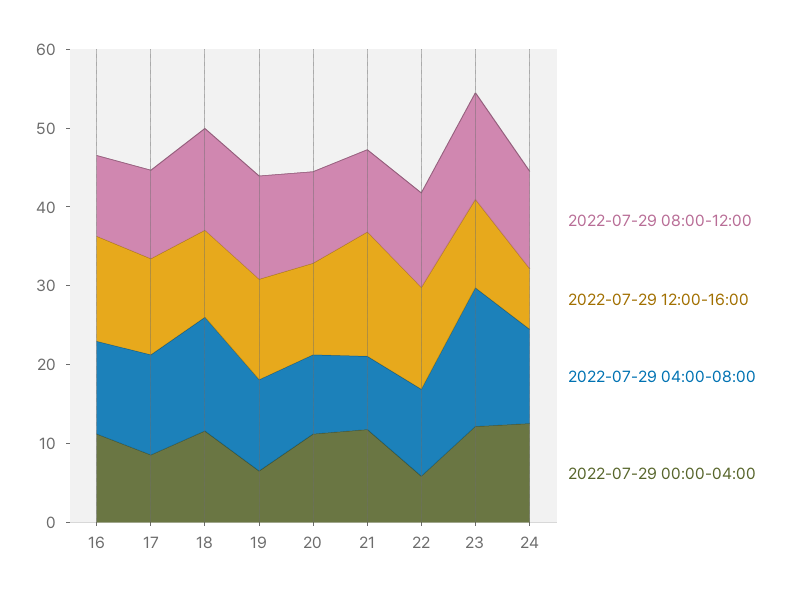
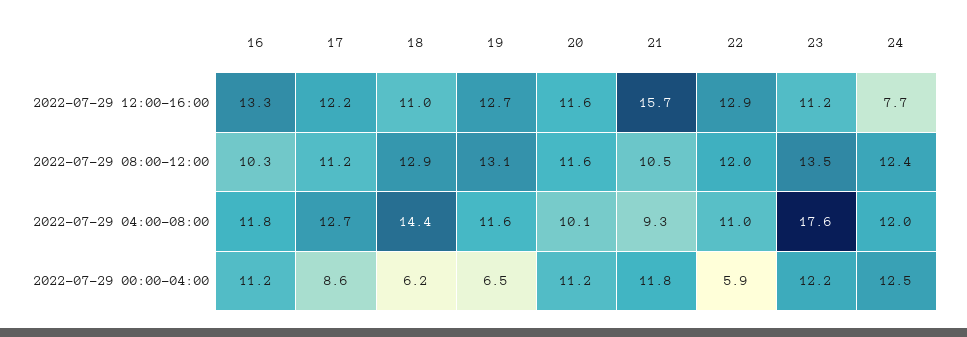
2022-07-29 00:00-04:00, 18: 12 -> 6.2

